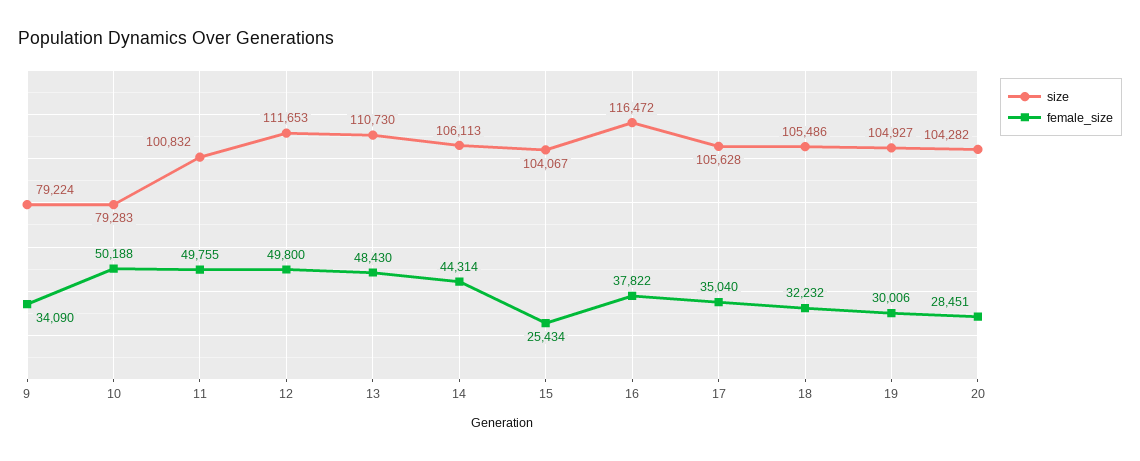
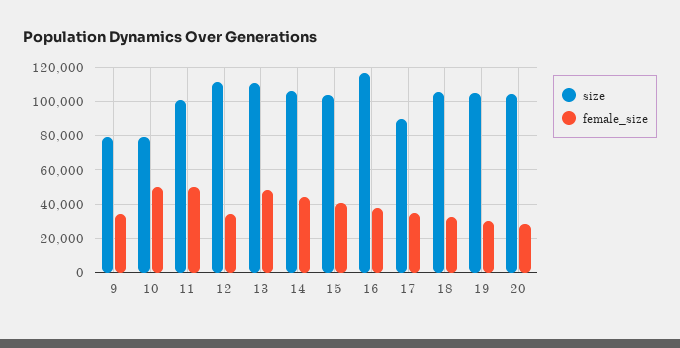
female_size, 12: 49800 -> 35000
female_size, 15: 25434 -> 40000
size, 17: 105628 -> 90000

